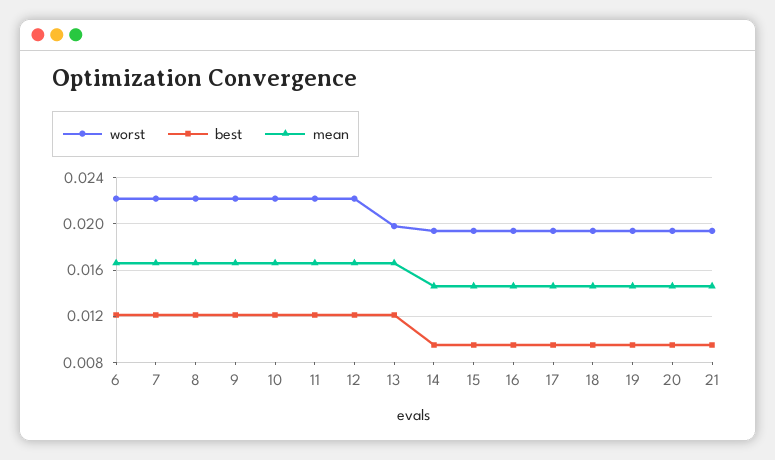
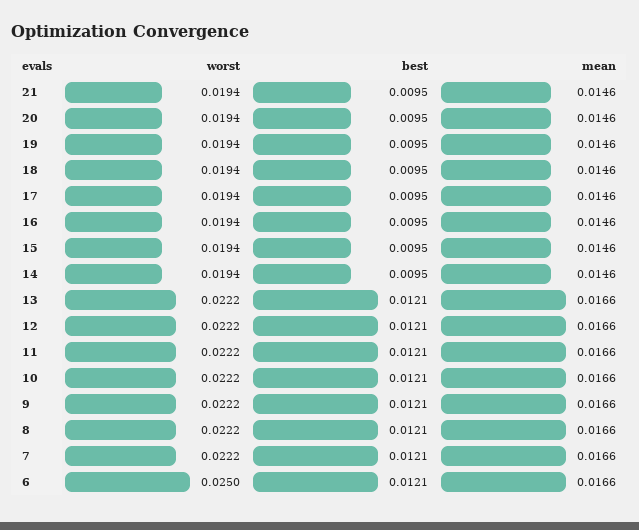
worst, 6: 0.022 -> 0.025
worst, 13: 0.02 -> 0.0222

